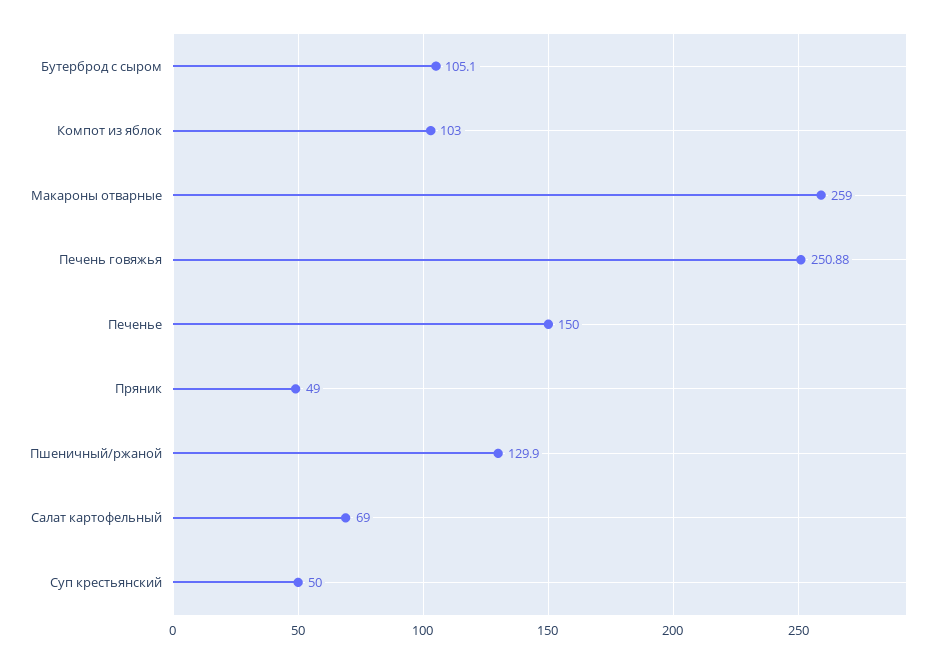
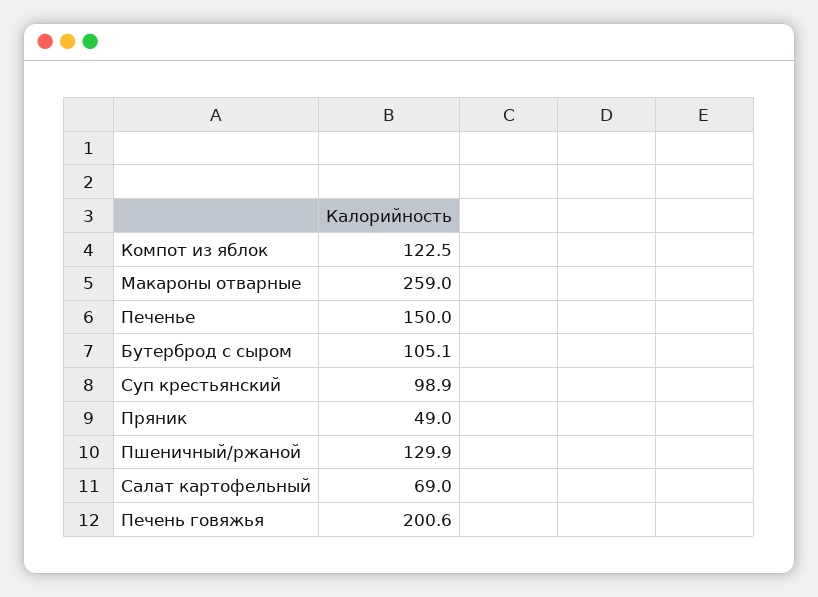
Компот из яблок: 103 -> 122.5
Печень говяжья: 250.88 -> 200.6
Суп крестьянский: 50 -> 98.9

